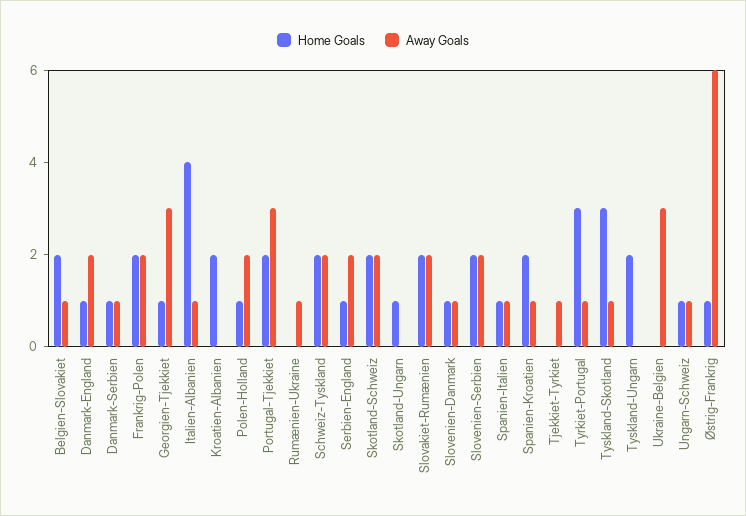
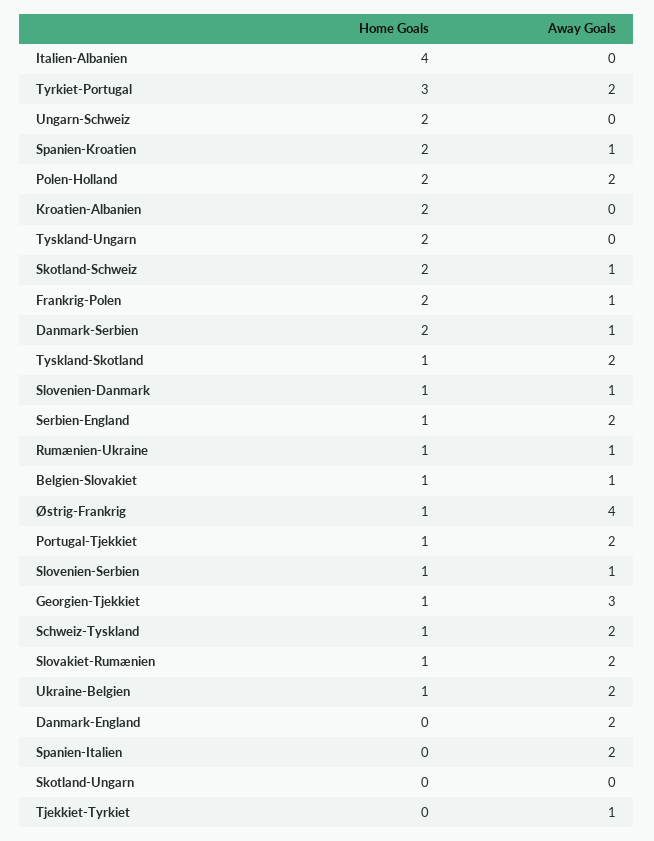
Home Goals, Belgien-Slovakiet: 2 -> 1
Home Goals, Danmark-England: 1 -> 0
Home Goals, Danmark-Serbien: 1 -> 2
Away Goals, Frankrig-Polen: 2 -> 1
Away Goals, Italien-Albanien: 1 -> 0
Home Goals, Polen-Holland: 1 -> 2
Home Goals, Portugal-Tjekkiet: 2 -> 1
Away Goals, Portugal-Tjekkiet: 3 -> 2
Home Goals, Rumænien-Ukraine: 0 -> 1
Home Goals, Schweiz-Tyskland: 2 -> 1
Away Goals, Skotland-Schweiz: 2 -> 1
Home Goals, Skotland-Ungarn: 1 -> 0
Home Goals, Slovakiet-Rumænien: 2 -> 1
Home Goals, Slovenien-Serbien: 2 -> 1
Away Goals, Slovenien-Serbien: 2 -> 1
Home Goals, Spanien-Italien: 1 -> 0
Away Goals, Spanien-Italien: 1 -> 2
Away Goals, Tyrkiet-Portugal: 1 -> 2
Home Goals, Tyskland-Skotland: 3 -> 1
Away Goals, Tyskland-Skotland: 1 -> 2
Home Goals, Ukraine-Belgien: 0 -> 1
Away Goals, Ukraine-Belgien: 3 -> 2
Home Goals, Ungarn-Schweiz: 1 -> 2
Away Goals, Ungarn-Schweiz: 1 -> 0
Away Goals, Østrig-Frankrig: 6 -> 4

